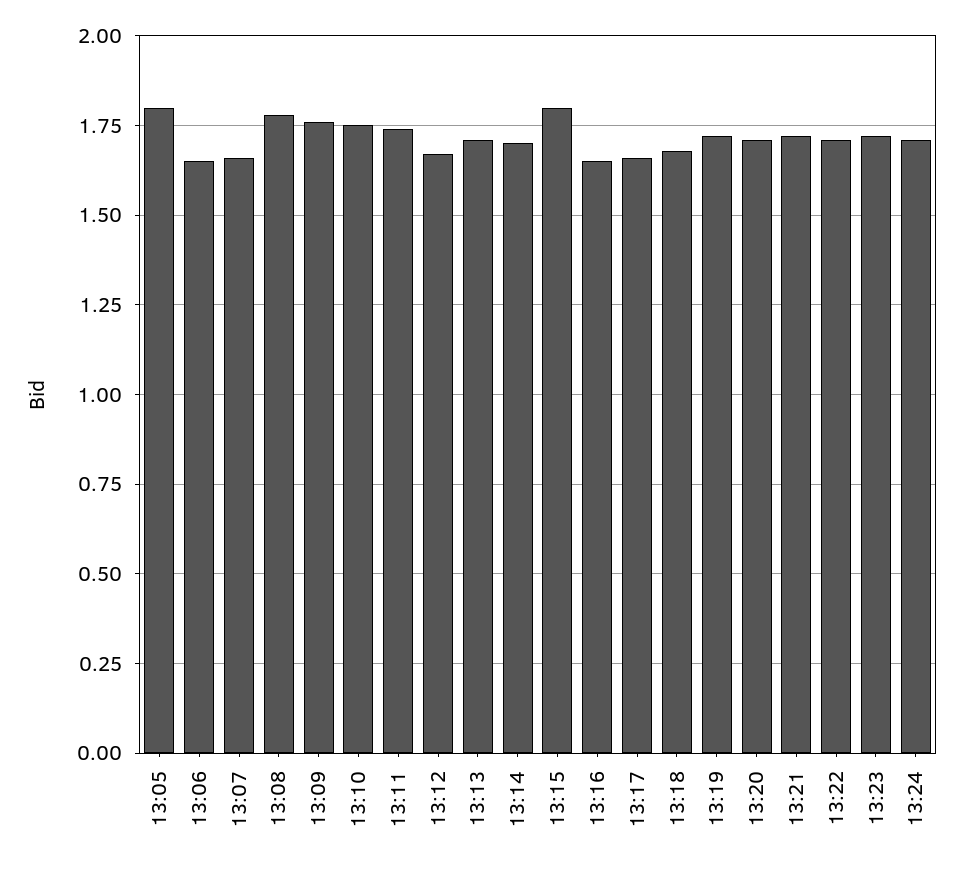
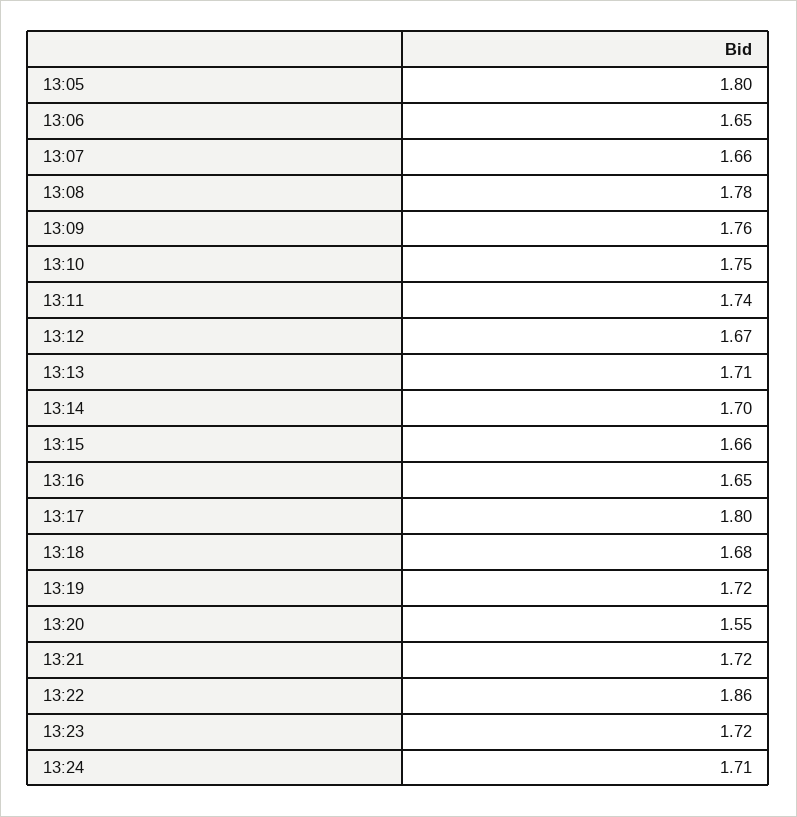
13:15: 1.8 -> 1.66
13:17: 1.65 -> 1.8
13:20: 1.7 -> 1.55
13:22: 1.7 -> 1.86

